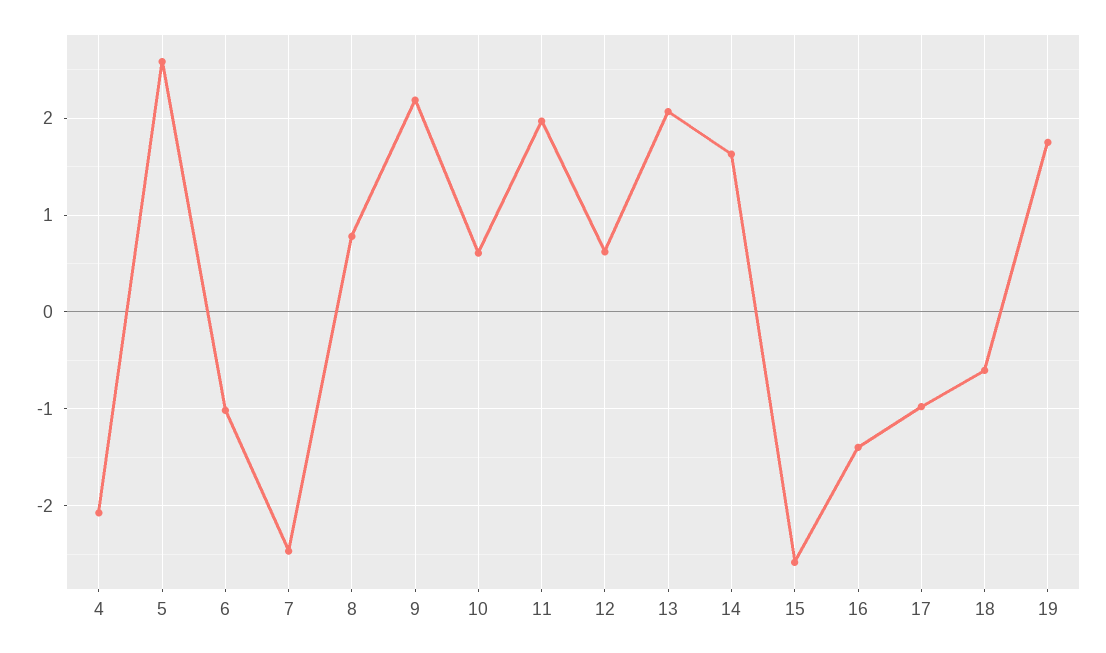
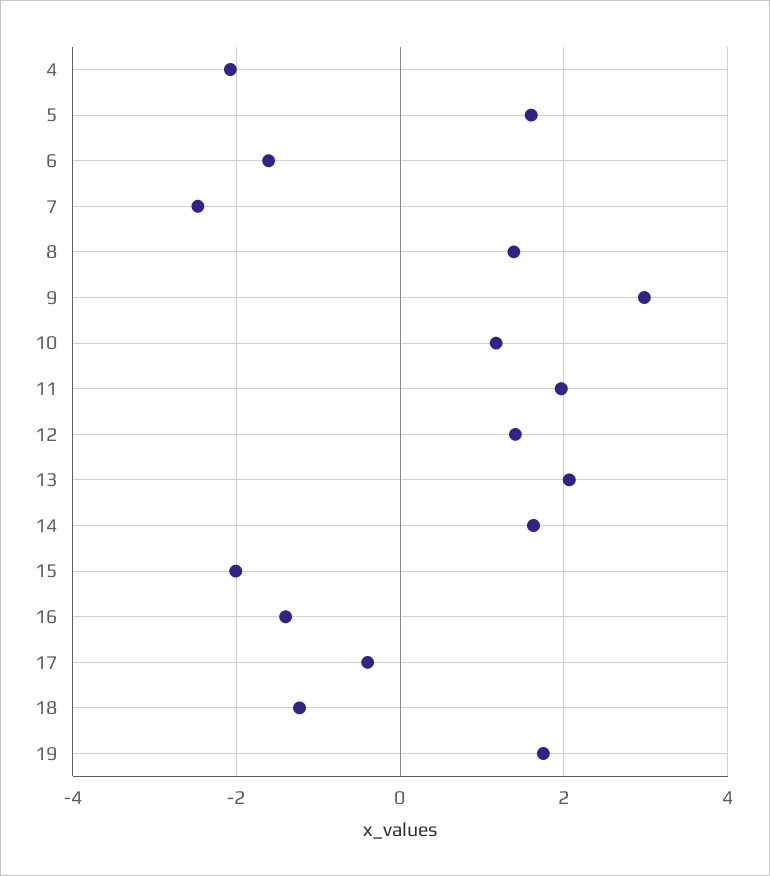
5: 2.6 -> 1.6
6: -1 -> -1.6
8: 0.8 -> 1.4
9: 2.2 -> 3
10: 0.6 -> 1.2
12: 0.6 -> 1.4
15: -2.6 -> -2
17: -1 -> -0.4
18: -0.6 -> -1.2

